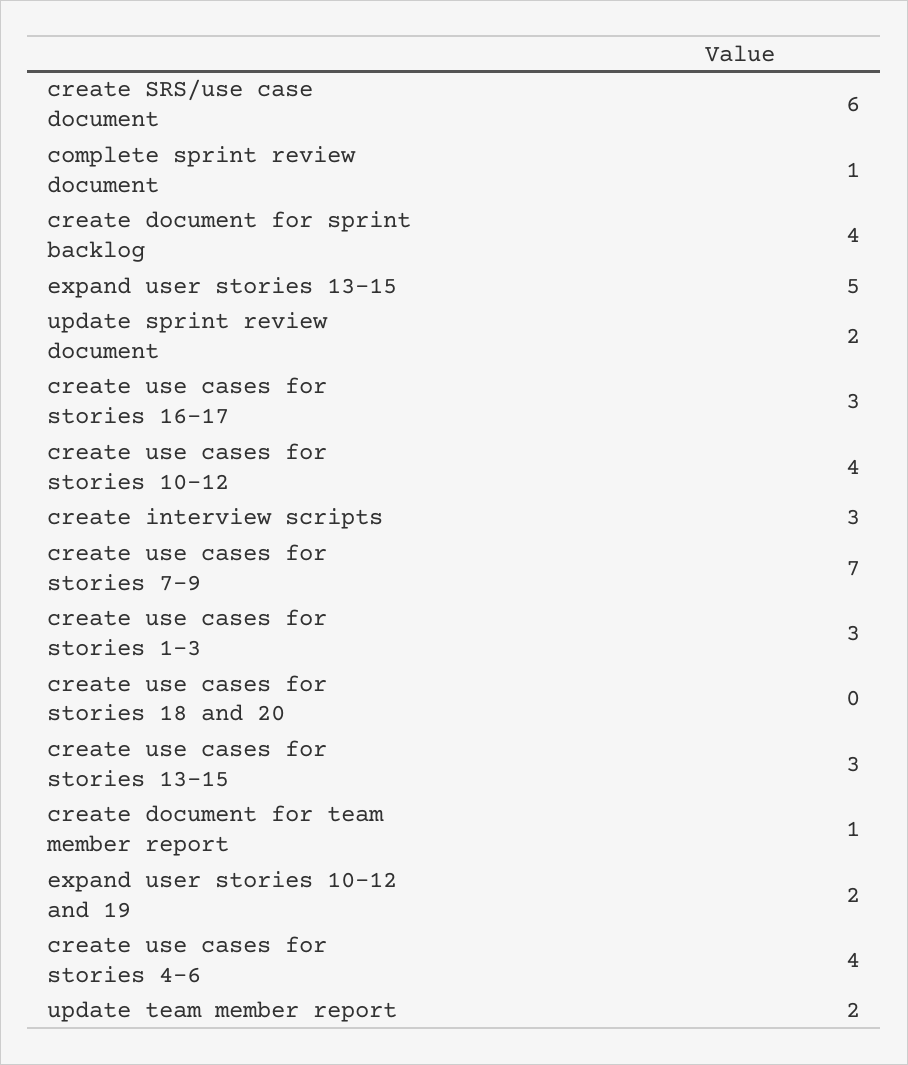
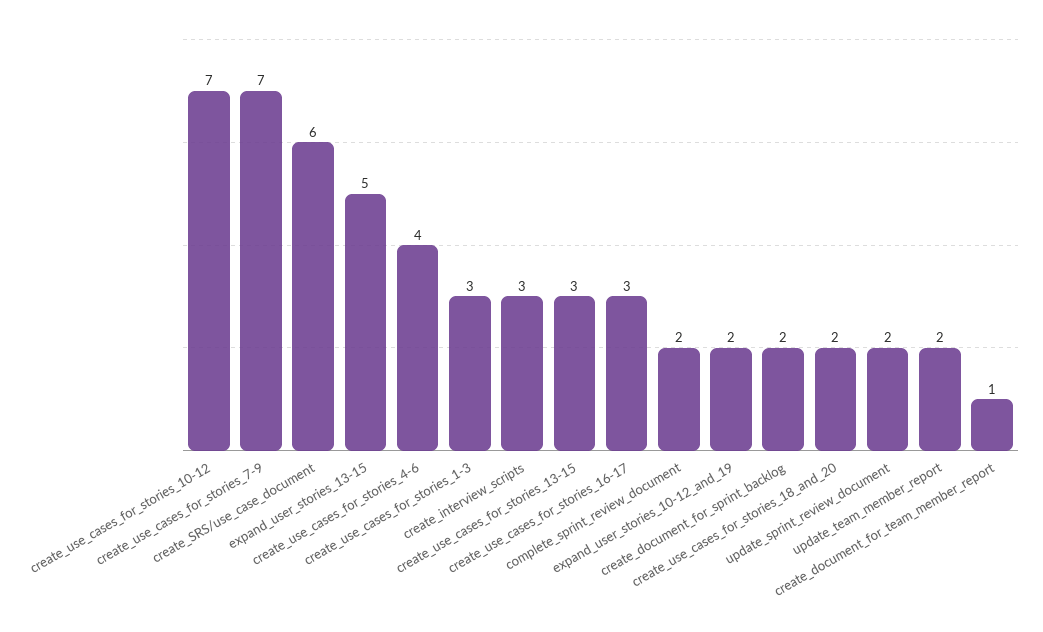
complete sprint review document: 1 -> 2
create document for sprint backlog: 4 -> 2
create use cases for stories 10-12: 4 -> 7
create use cases for stories 18 and 20: 0 -> 2

